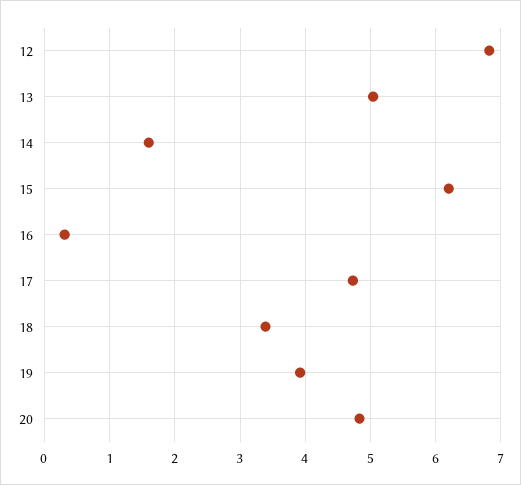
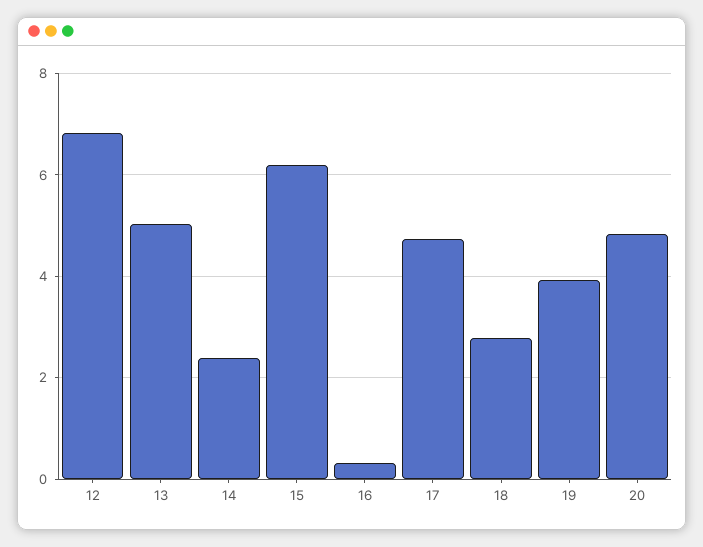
14: 1.6 -> 2.4
18: 3.4 -> 2.8

